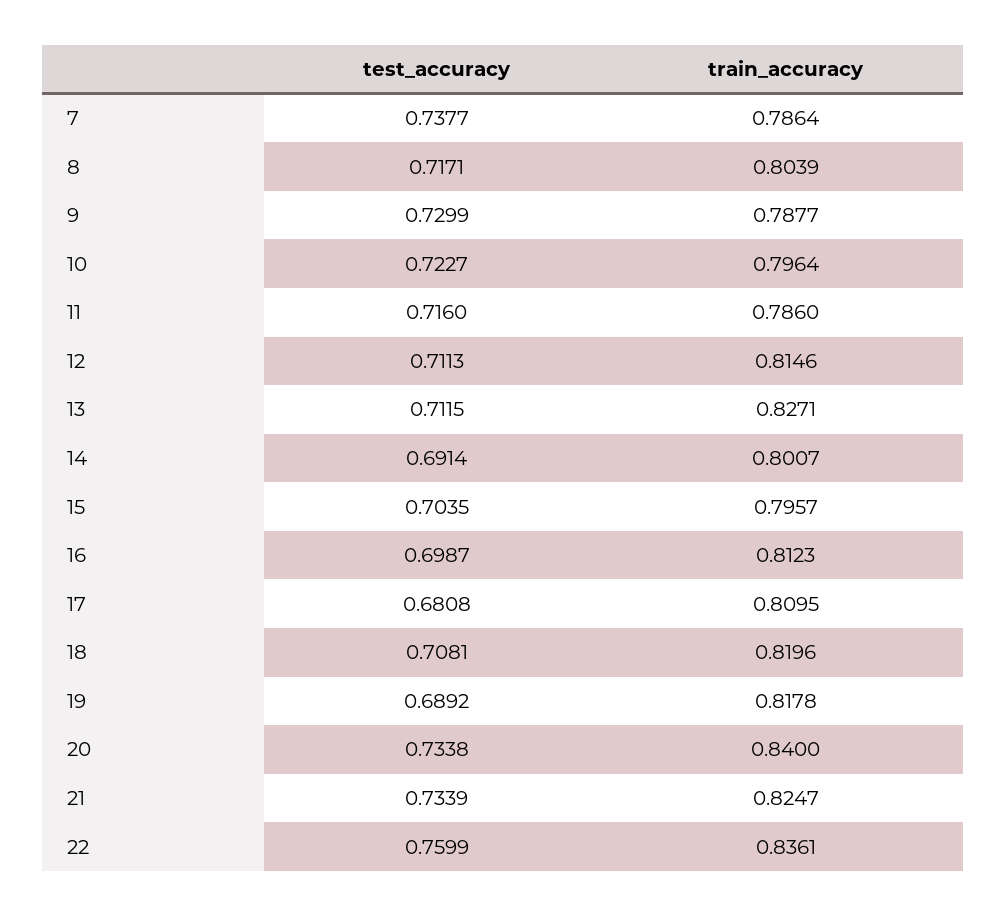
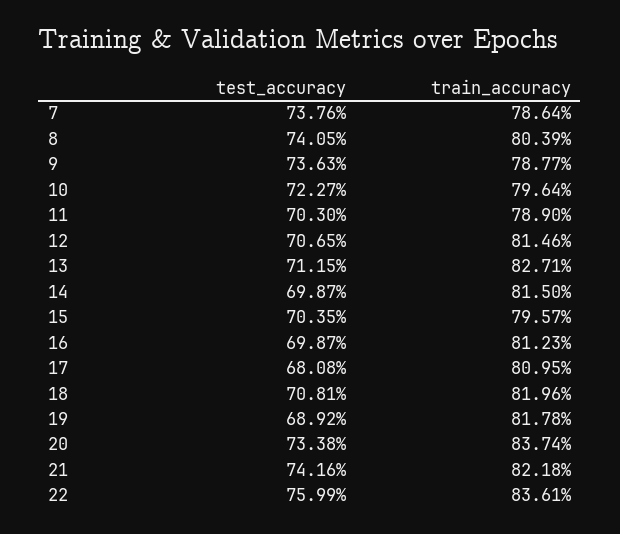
test_accuracy, 7: 0.7377 -> 0.7376
test_accuracy, 8: 0.7171 -> 0.7405
test_accuracy, 9: 0.7299 -> 0.7363
test_accuracy, 11: 0.716 -> 0.703
train_accuracy, 11: 0.786 -> 0.789
test_accuracy, 12: 0.7113 -> 0.7065
test_accuracy, 14: 0.6914 -> 0.6987
train_accuracy, 14: 0.8007 -> 0.815
train_accuracy, 20: 0.84 -> 0.8374
test_accuracy, 21: 0.7339 -> 0.7416
train_accuracy, 21: 0.8247 -> 0.8218

